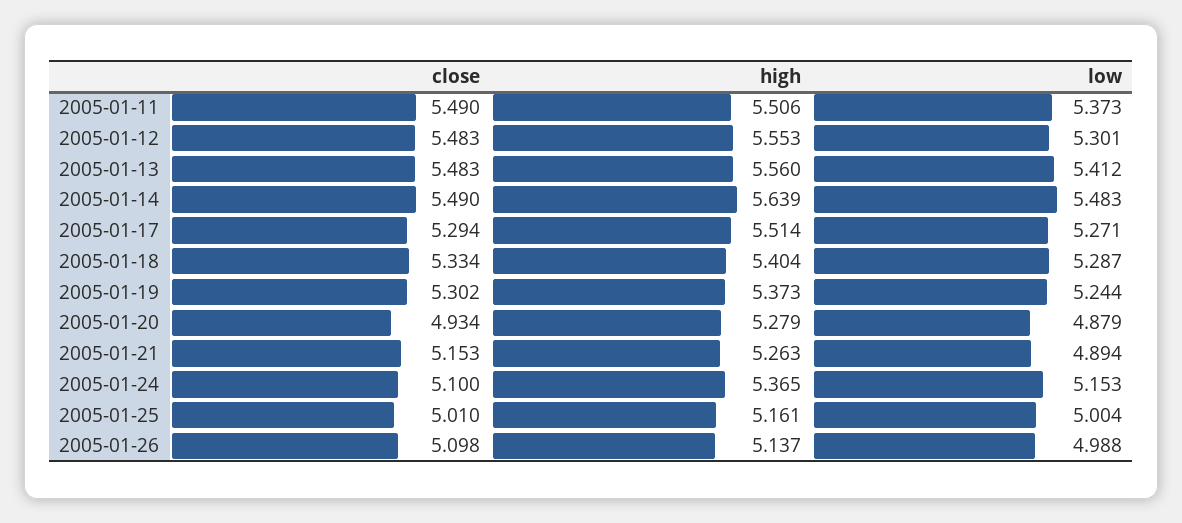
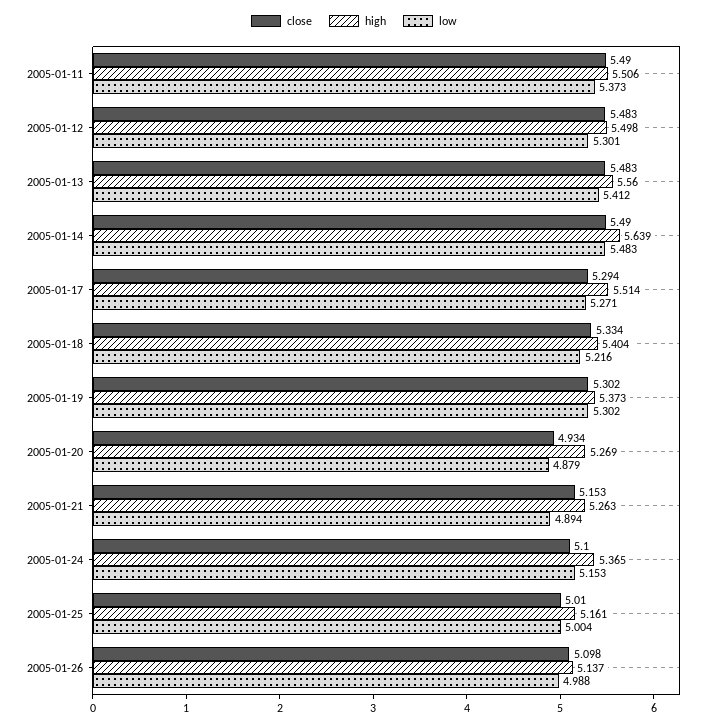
high, 2005-01-12: 5.553 -> 5.498
low, 2005-01-18: 5.287 -> 5.216
low, 2005-01-19: 5.244 -> 5.302
high, 2005-01-20: 5.279 -> 5.269

